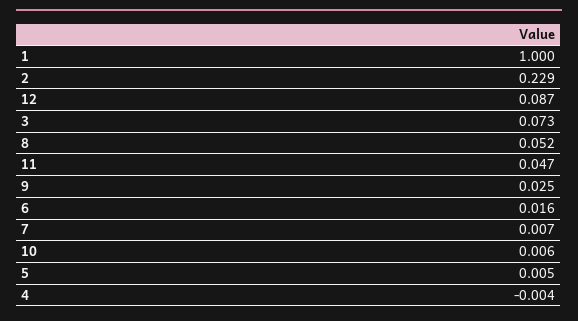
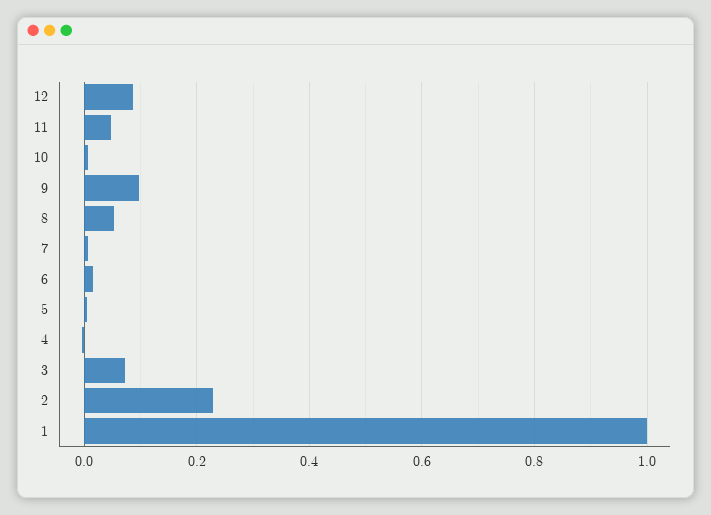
9: 0.025 -> 0.1

